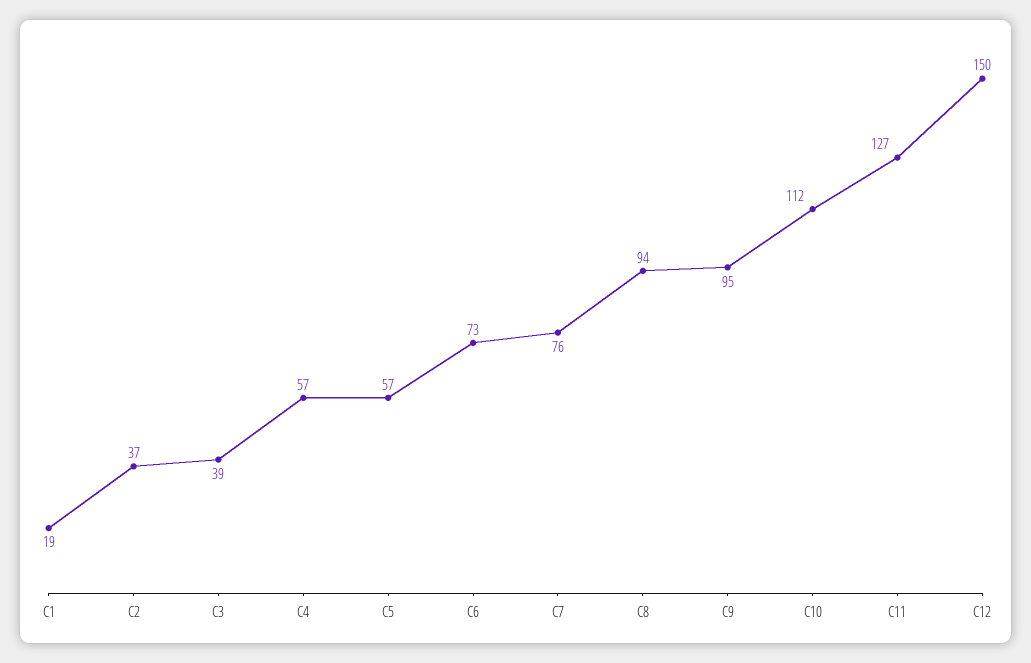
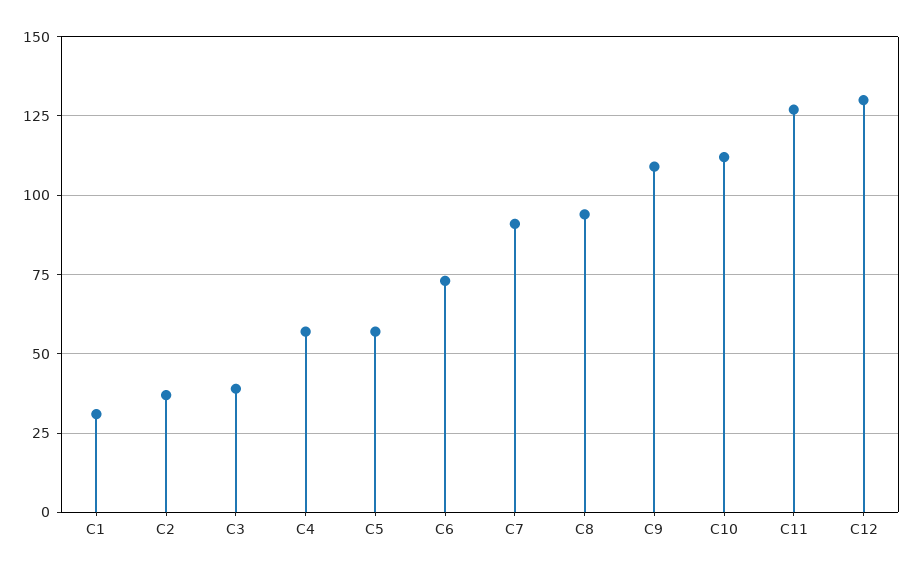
C1: 19 -> 30
C7: 76 -> 90
C9: 95 -> 110
C12: 150 -> 130

